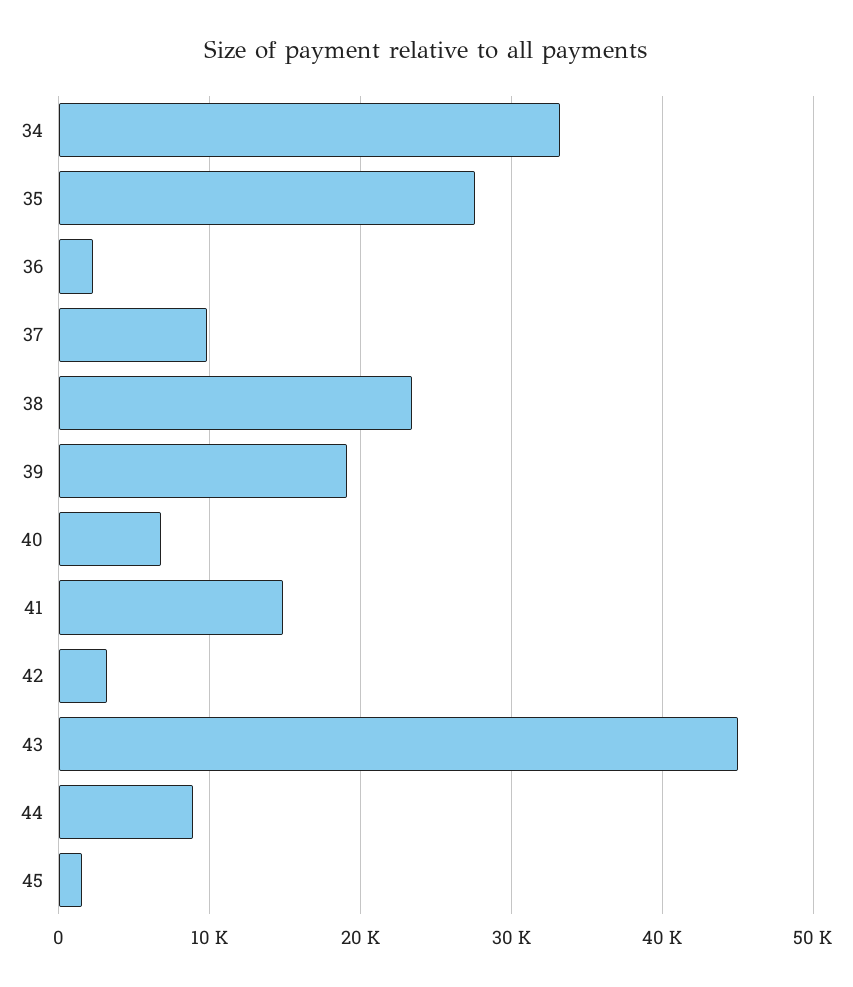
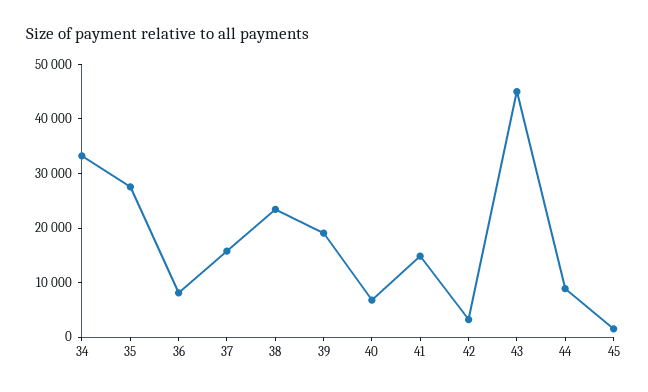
36: 2000 -> 8000
37: 10000 -> 16000

